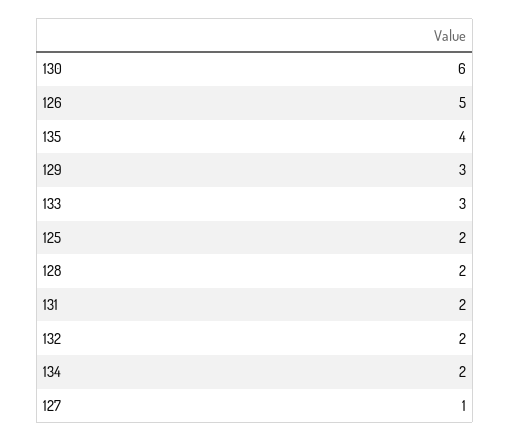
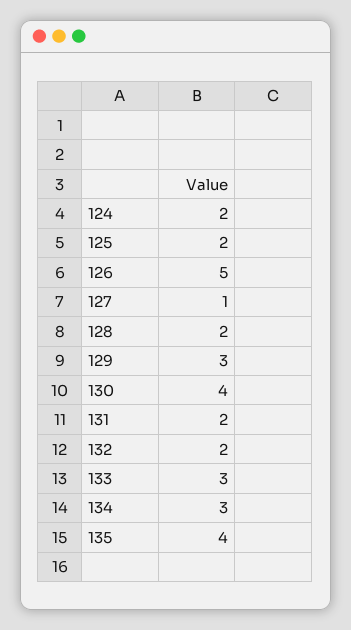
130: 6 -> 4
134: 2 -> 3
124: none -> 2

